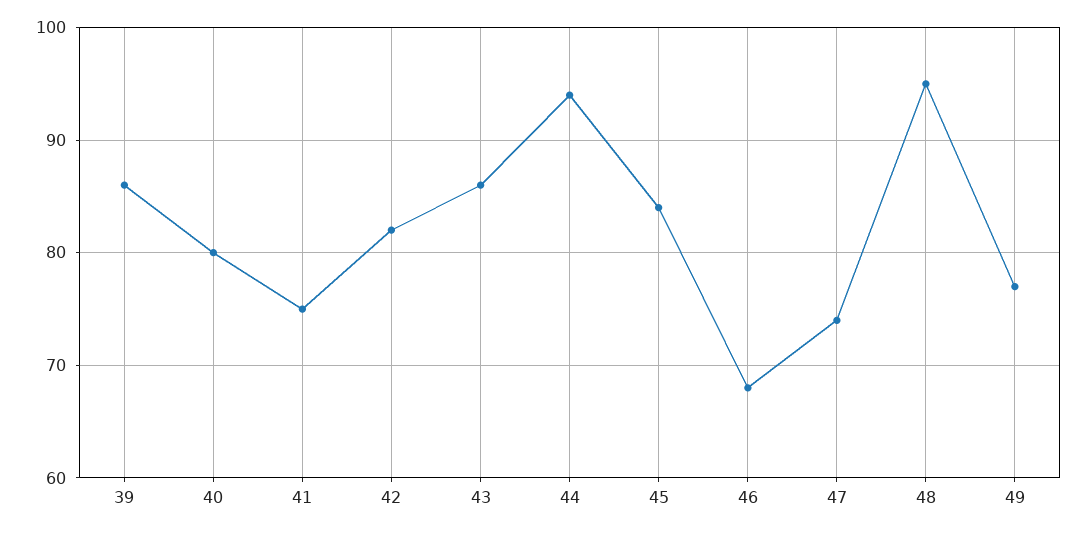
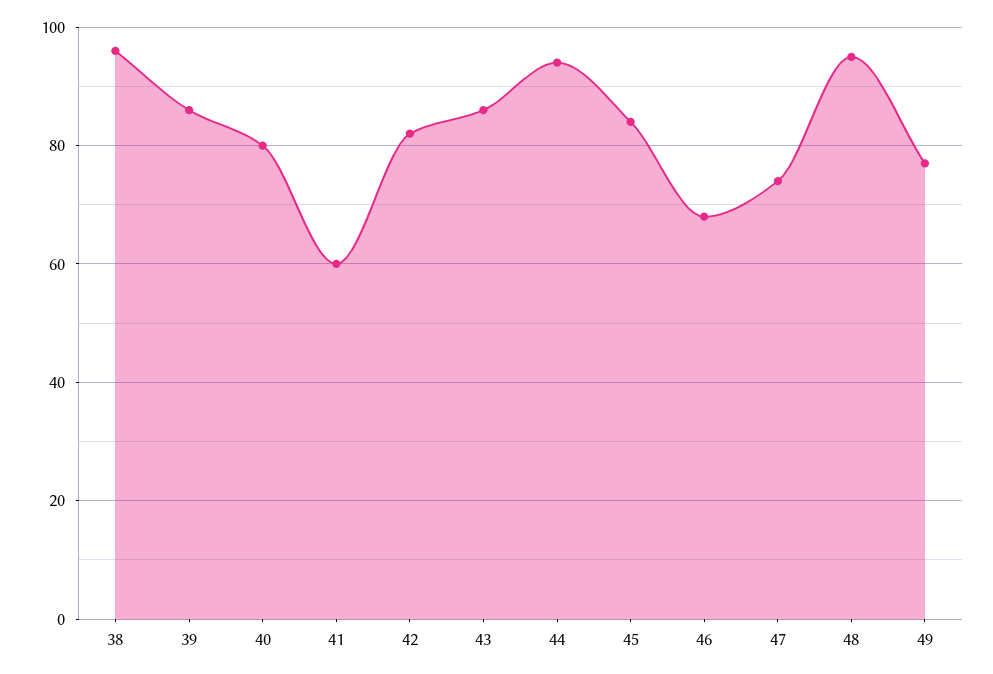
41: 75 -> 60
38: none -> 95

